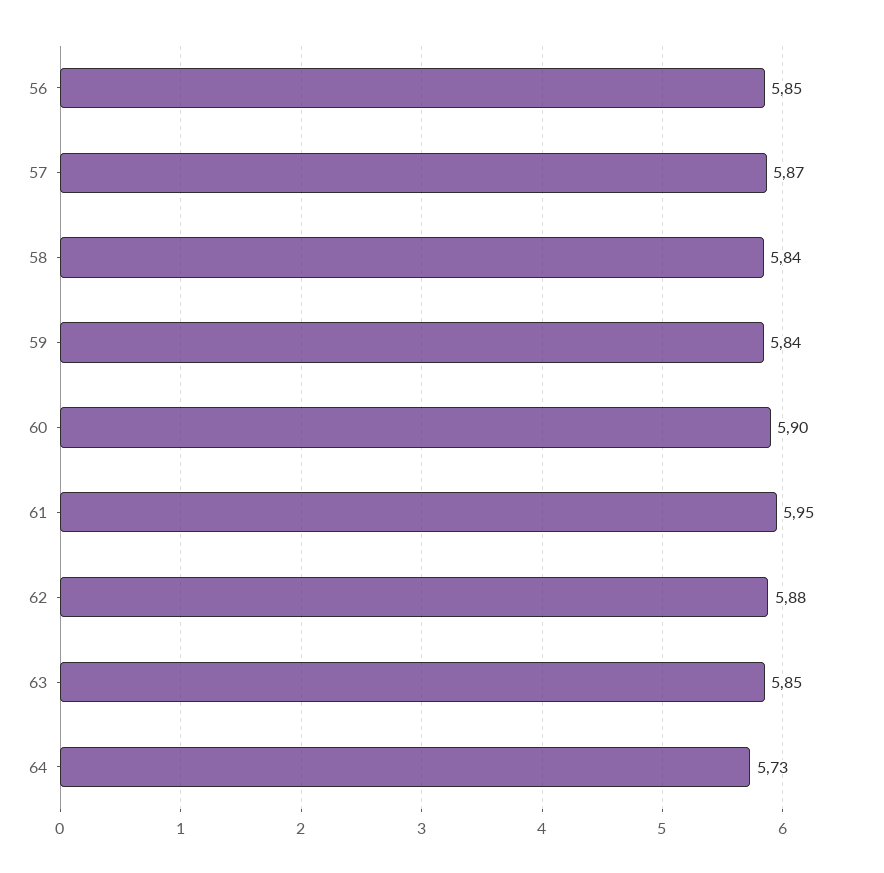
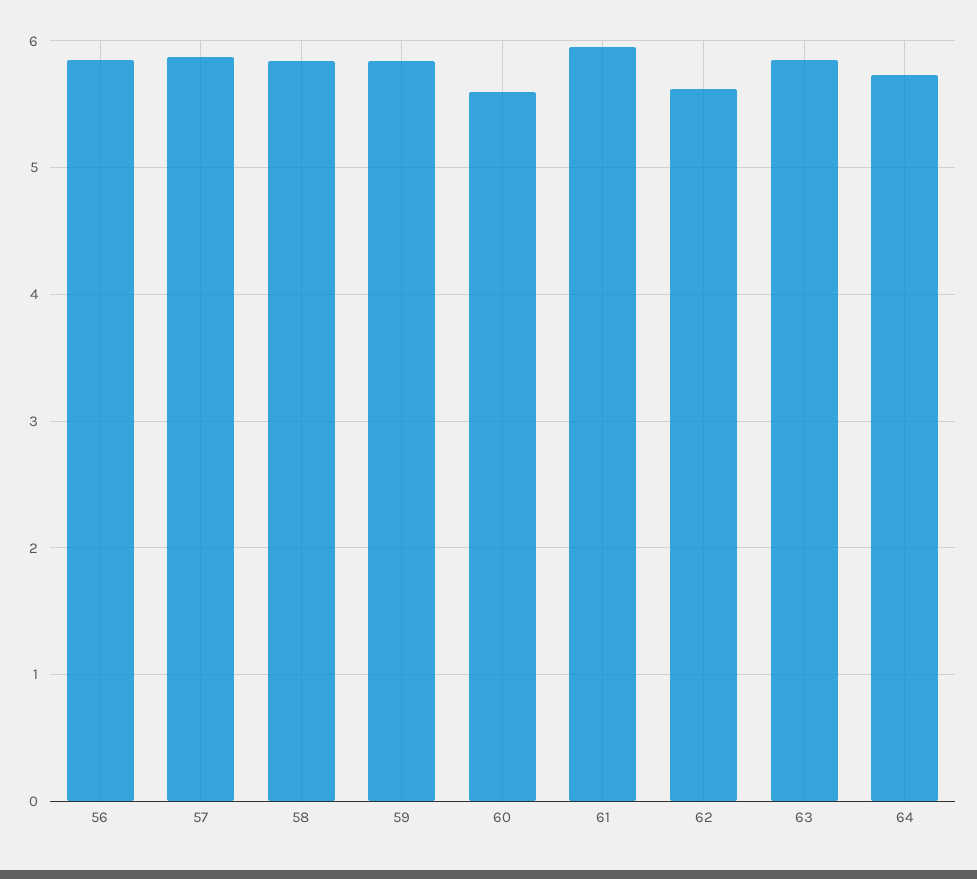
60: 5.9 -> 5.6
62: 5.88 -> 5.6

